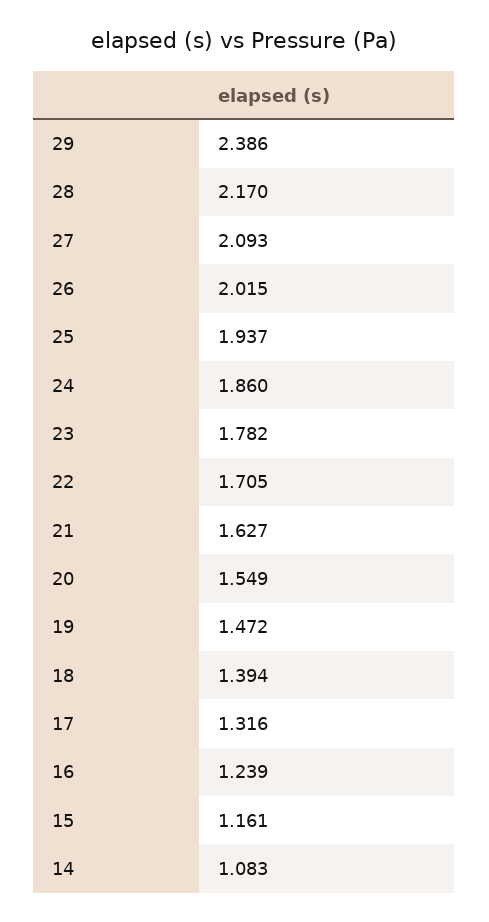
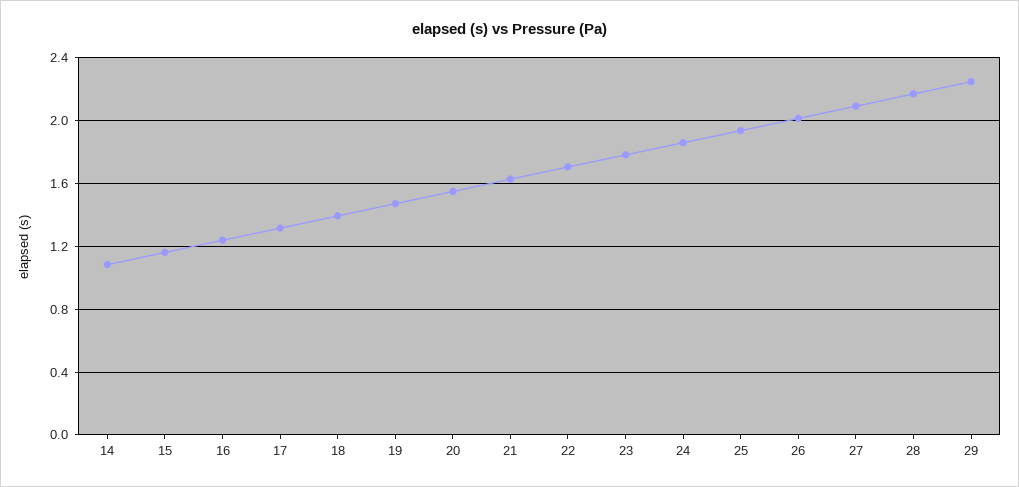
29: 2.386 -> 2.25

